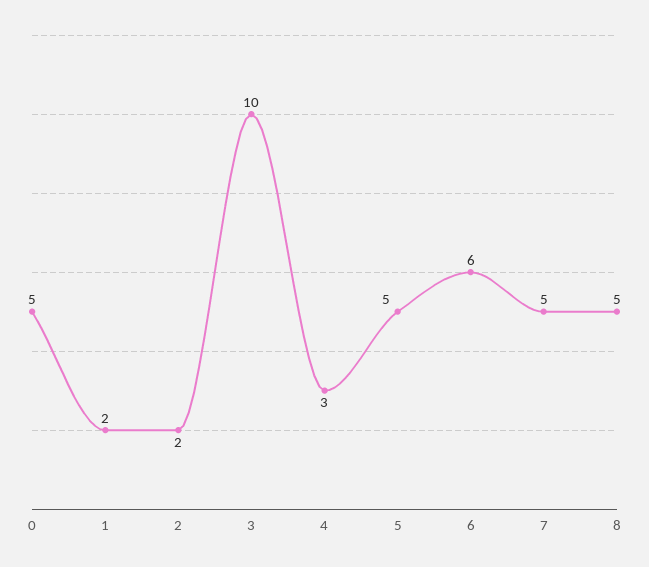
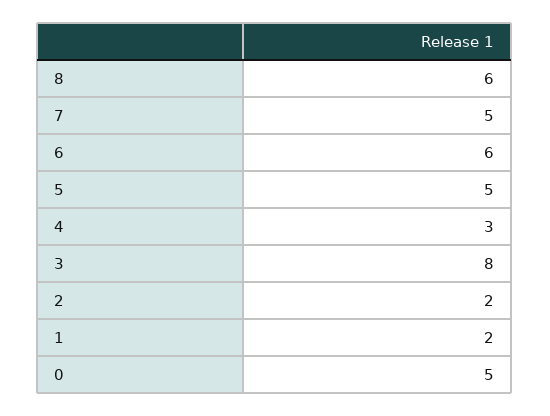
3: 10 -> 8
8: 5 -> 6

